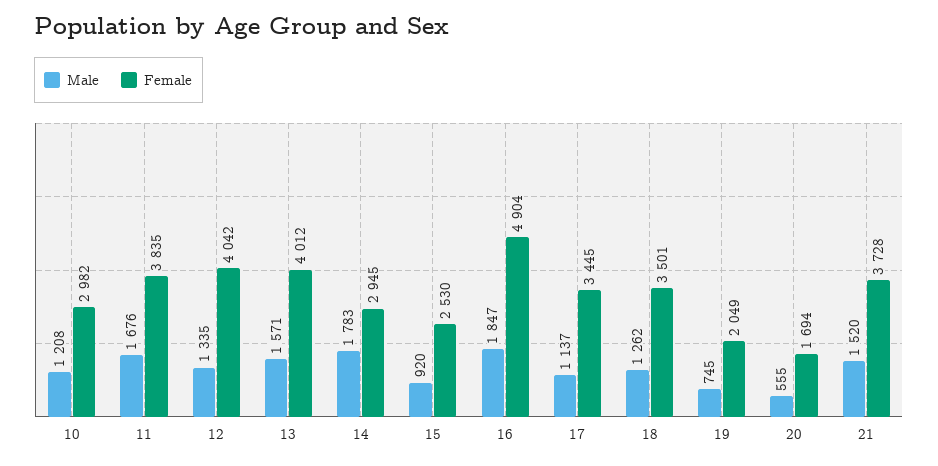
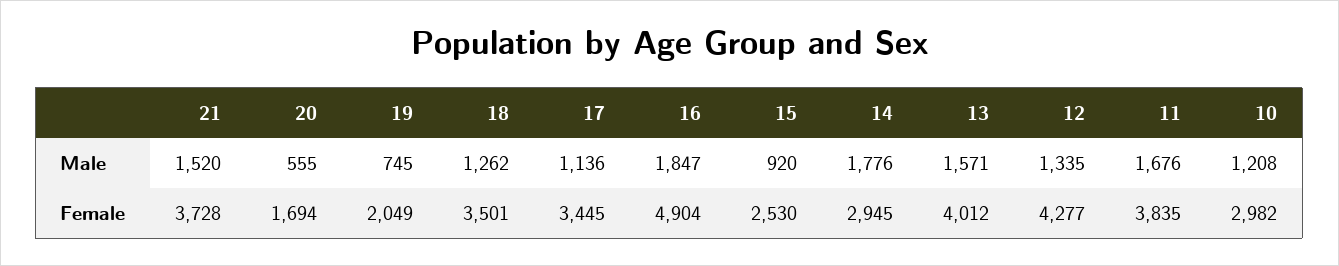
Female, 12: 4042 -> 4277
Male, 14: 1783 -> 1776
Male, 17: 1137 -> 1136

